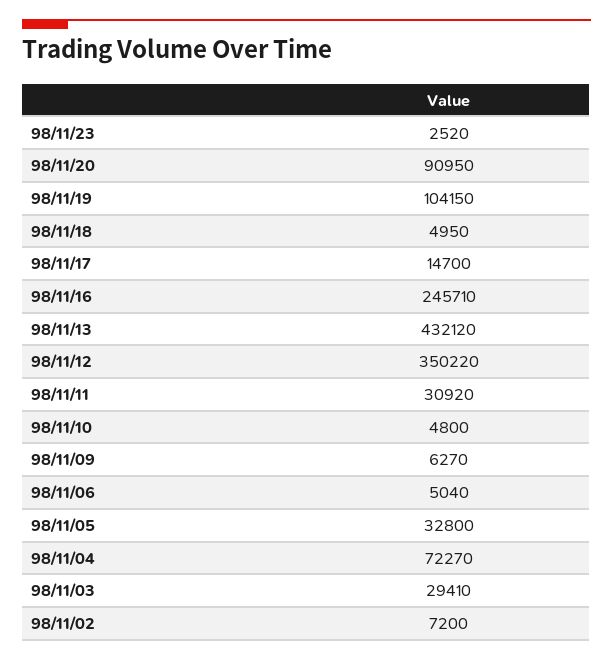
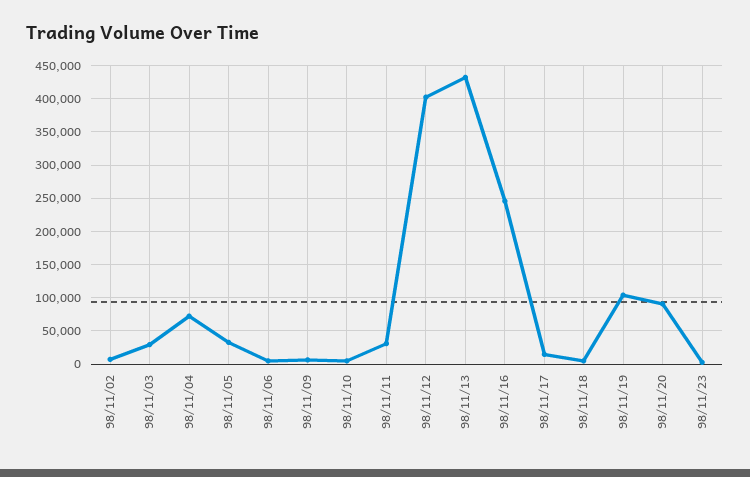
98/11/12: 350220 -> 400000

